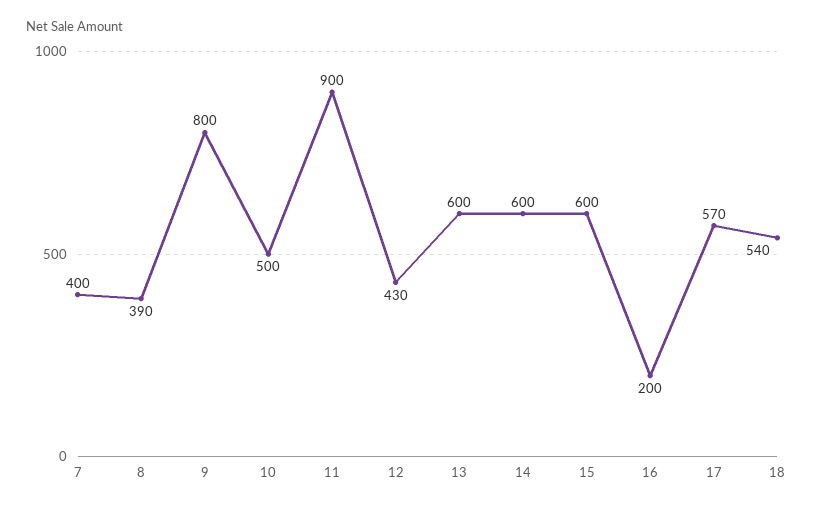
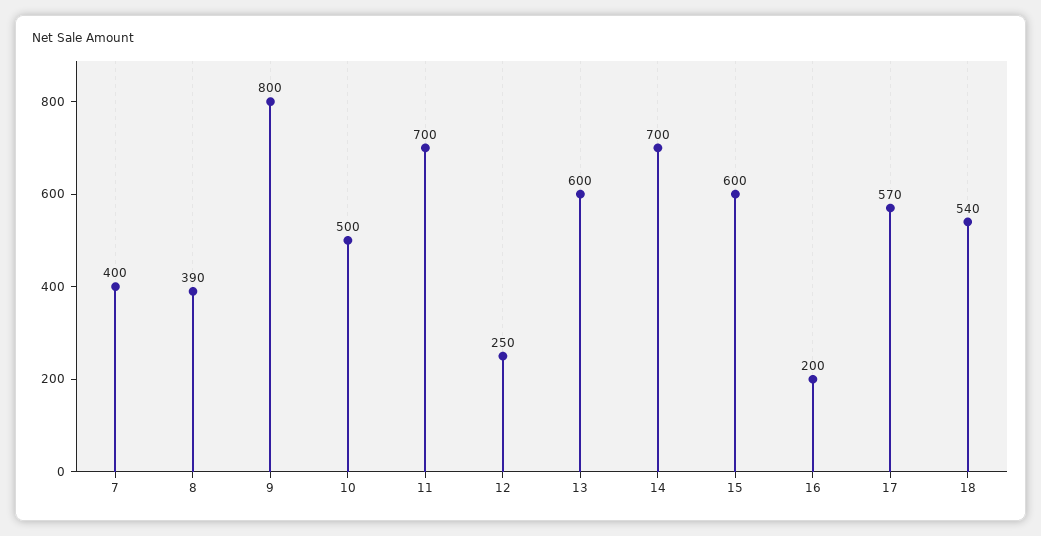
11: 900 -> 700
12: 430 -> 250
14: 600 -> 700

